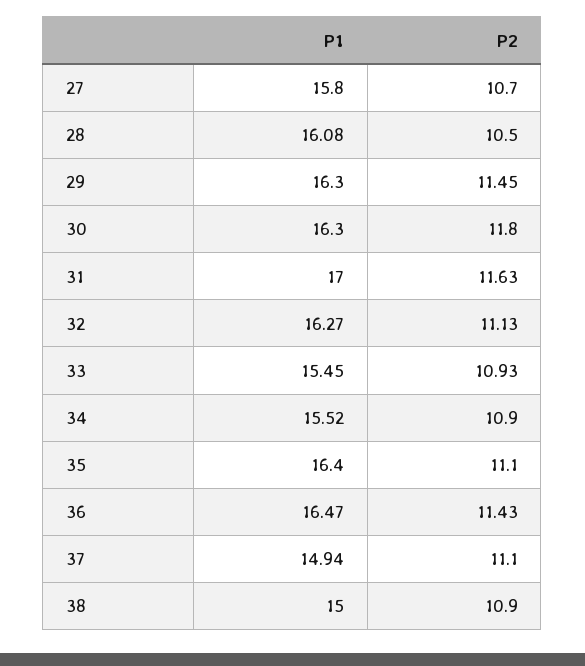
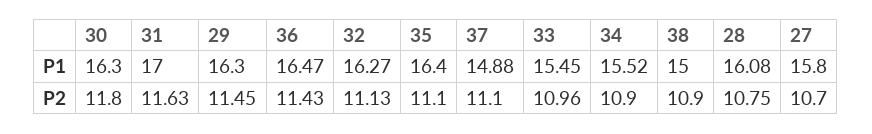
P2, 28: 10.5 -> 10.75
P2, 33: 10.93 -> 10.96
P1, 37: 14.94 -> 14.88

